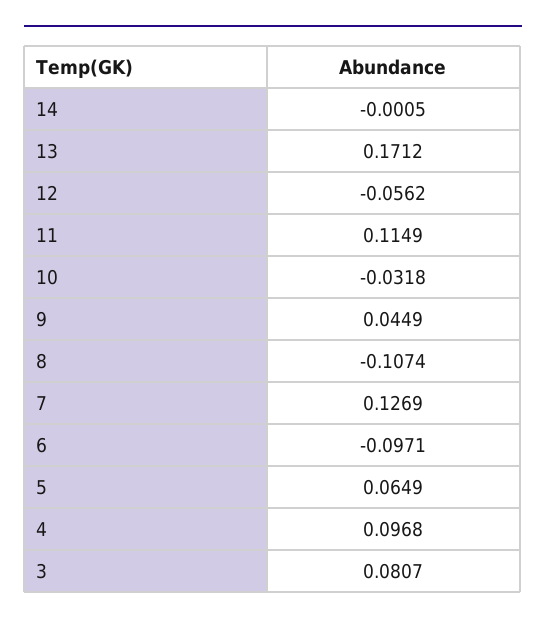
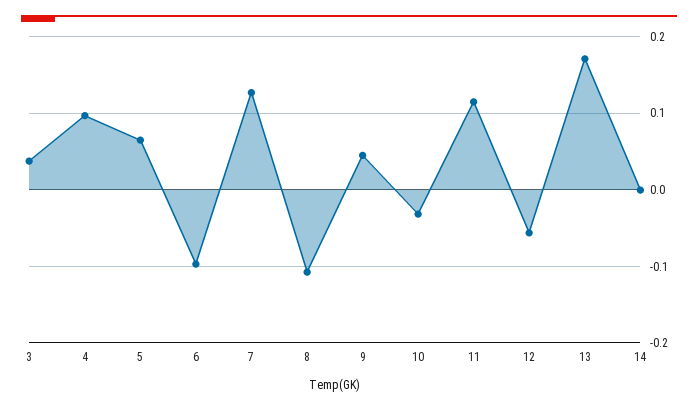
3: 0.0807 -> 0.04

